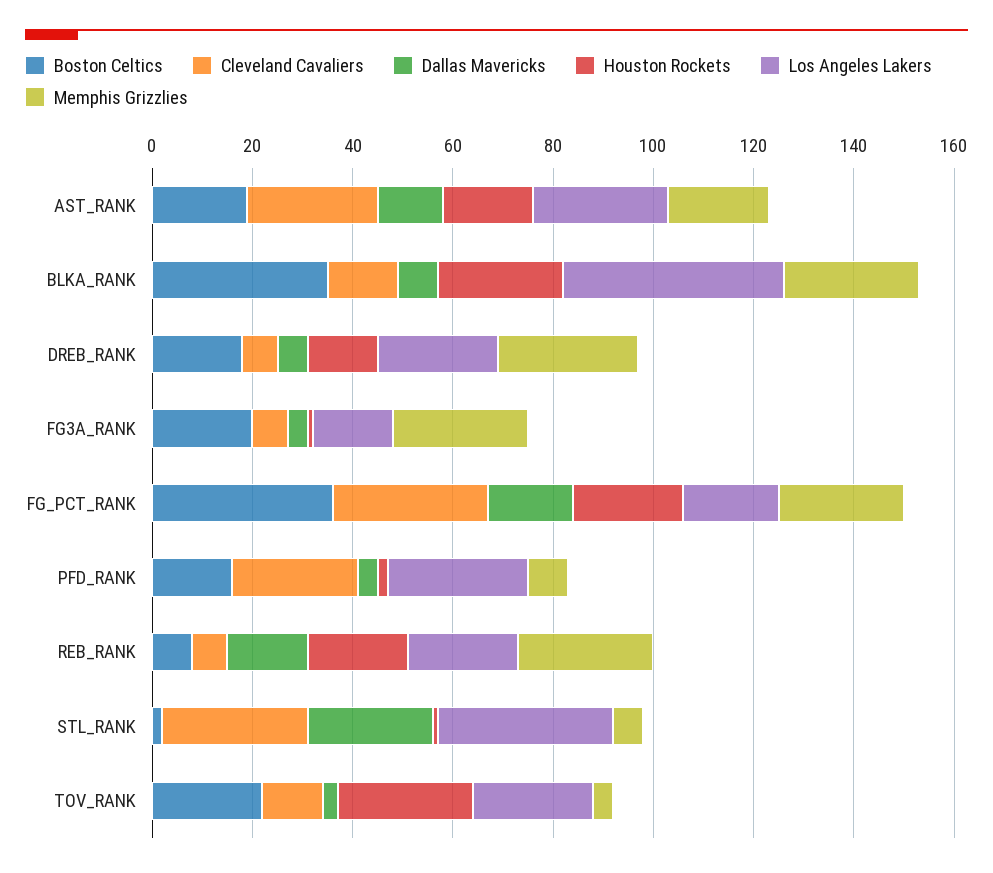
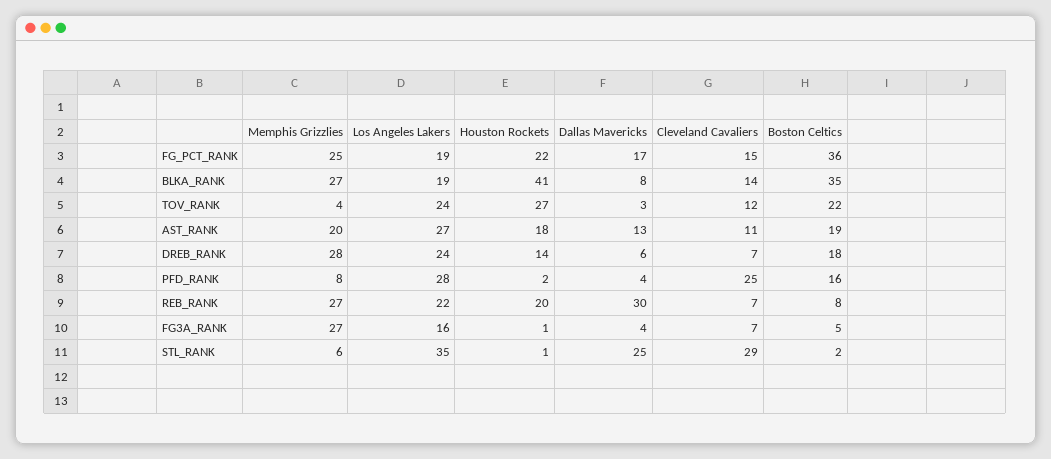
Cleveland Cavaliers, AST_RANK: 25 -> 11
Houston Rockets, BLKA_RANK: 25 -> 41
Los Angeles Lakers, BLKA_RANK: 45 -> 19
Boston Celtics, FG3A_RANK: 20 -> 5
Cleveland Cavaliers, FG_PCT_RANK: 30 -> 15
Dallas Mavericks, REB_RANK: 15 -> 30

